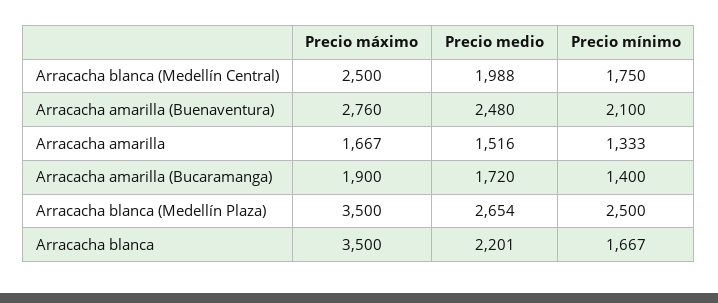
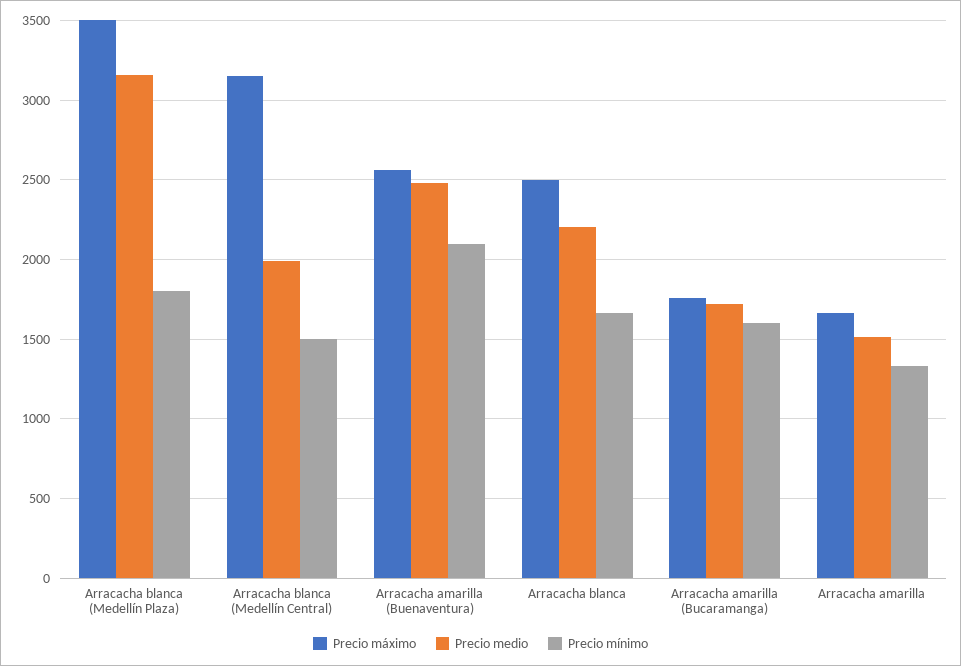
Precio máximo, Arracacha blanca (Medellín Central): 2500 -> 3150
Precio mínimo, Arracacha blanca (Medellín Central): 1750 -> 1500
Precio máximo, Arracacha amarilla (Buenaventura): 2760 -> 2550
Precio máximo, Arracacha amarilla (Bucaramanga): 1900 -> 1750
Precio mínimo, Arracacha amarilla (Bucaramanga): 1400 -> 1600
Precio medio, Arracacha blanca (Medellín Plaza): 2654 -> 3150
Precio mínimo, Arracacha blanca (Medellín Plaza): 2500 -> 1800
Precio máximo, Arracacha blanca: 3500 -> 2500

